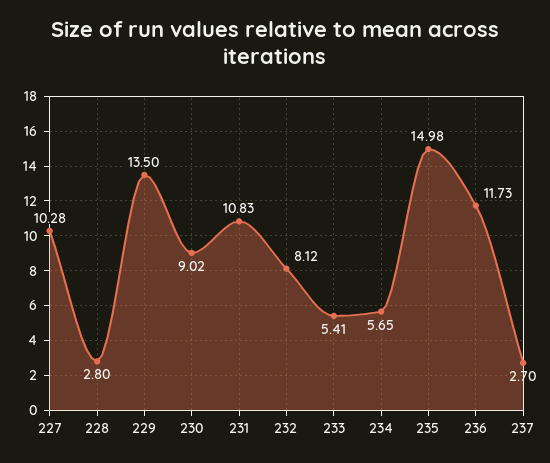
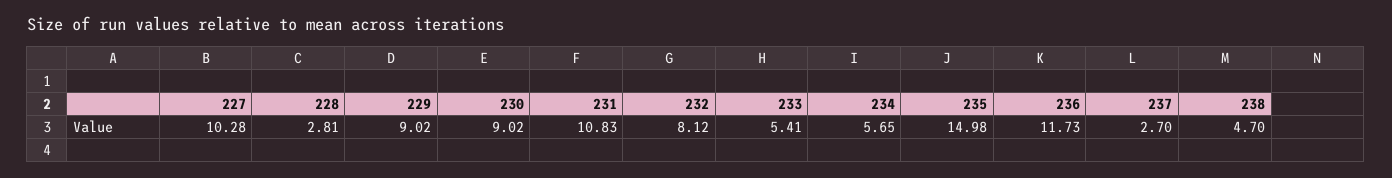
228: 2.8 -> 2.81
229: 13.5 -> 9.02
238: none -> 4.7

